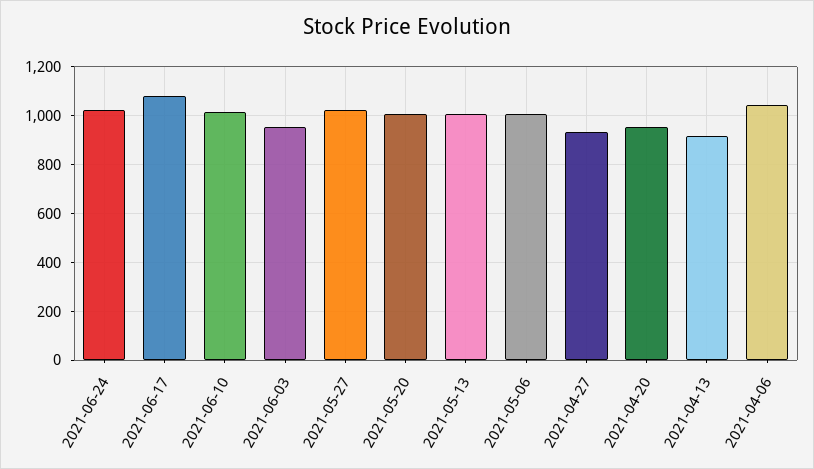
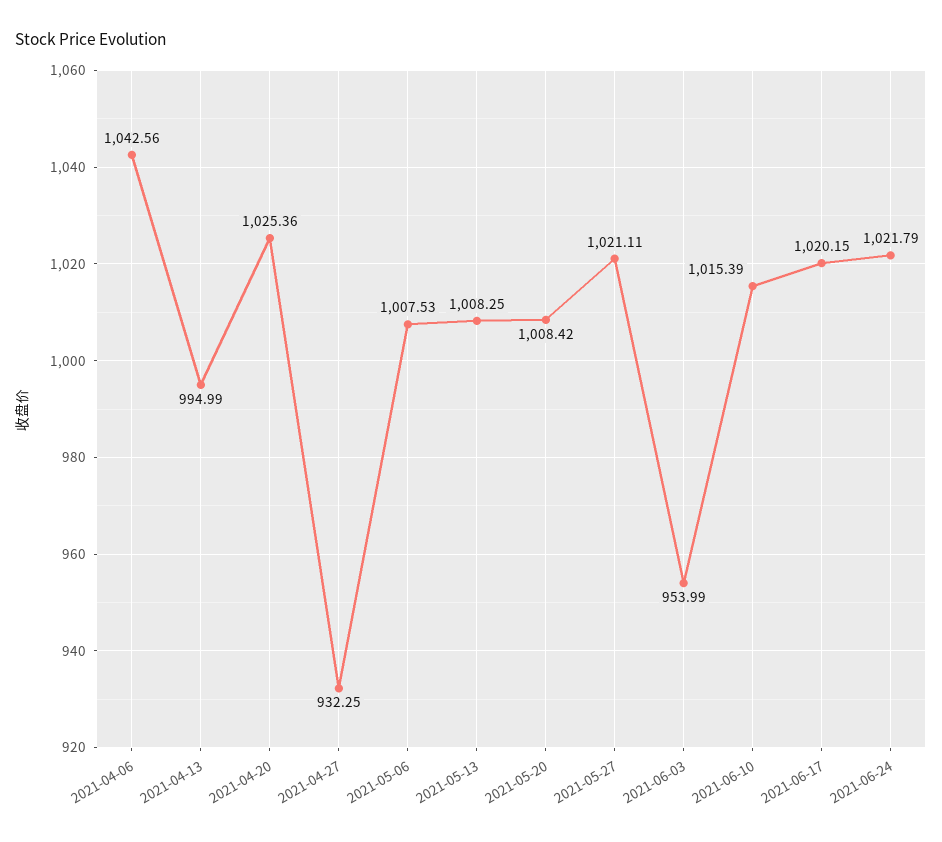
2021-06-17: 1075 -> 1020.15
2021-04-20: 950 -> 1025.36
2021-04-13: 925 -> 994.99

